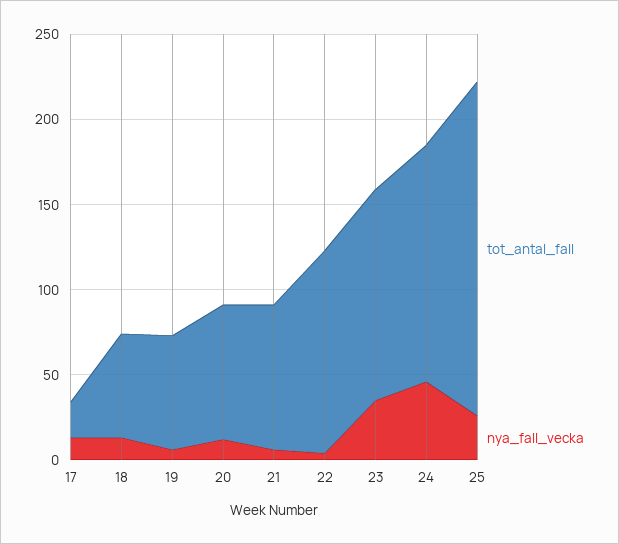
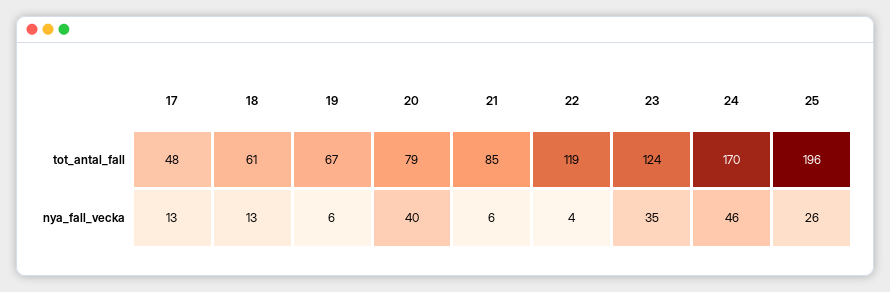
tot_antal_fall, 17: 20 -> 48
nya_fall_vecka, 20: 10 -> 40
tot_antal_fall, 24: 140 -> 170

